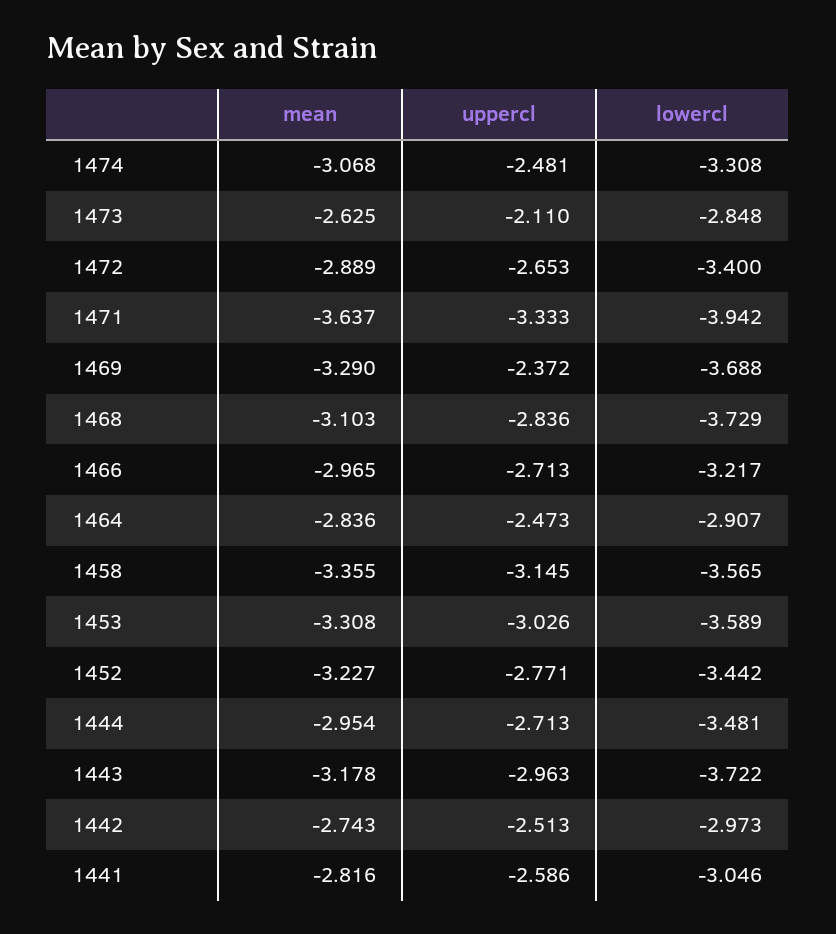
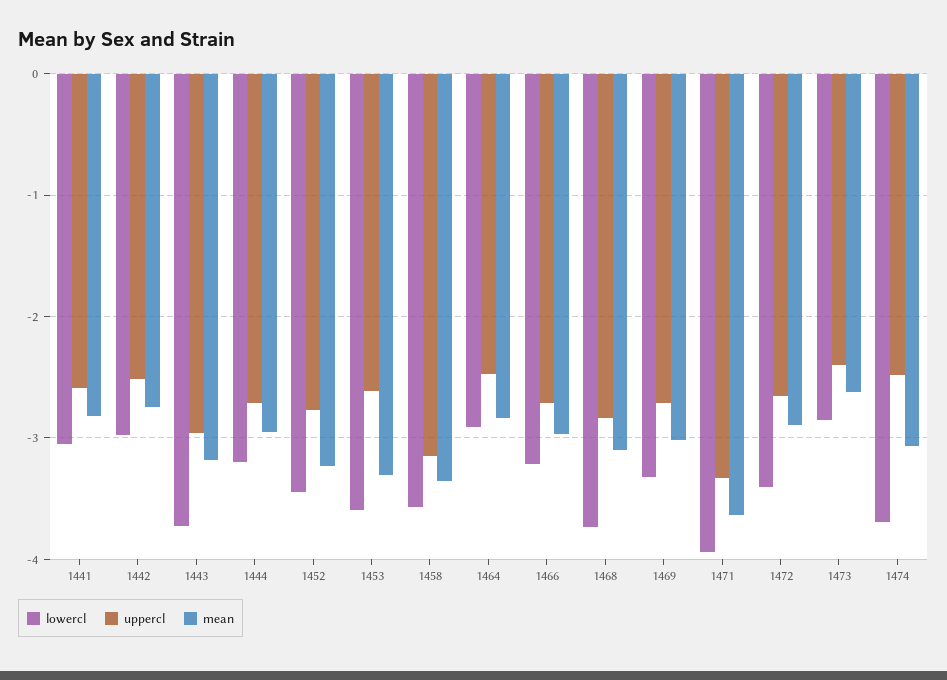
lowercl, 1474: -3.308 -> -3.7
uppercl, 1473: -2.11 -> -2.4
mean, 1469: -3.29 -> -3
uppercl, 1469: -2.372 -> -2.7
lowercl, 1469: -3.688 -> -3.3
uppercl, 1453: -3.026 -> -2.6
lowercl, 1444: -3.481 -> -3.2

